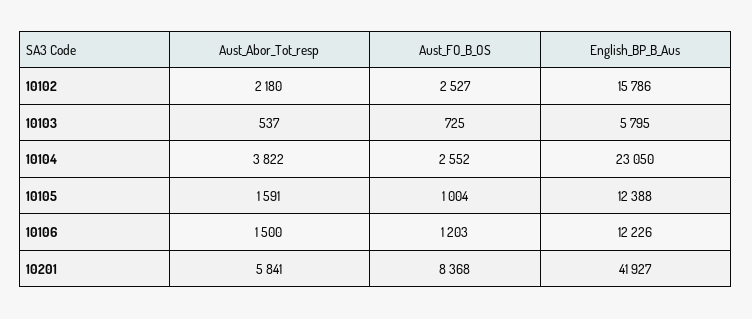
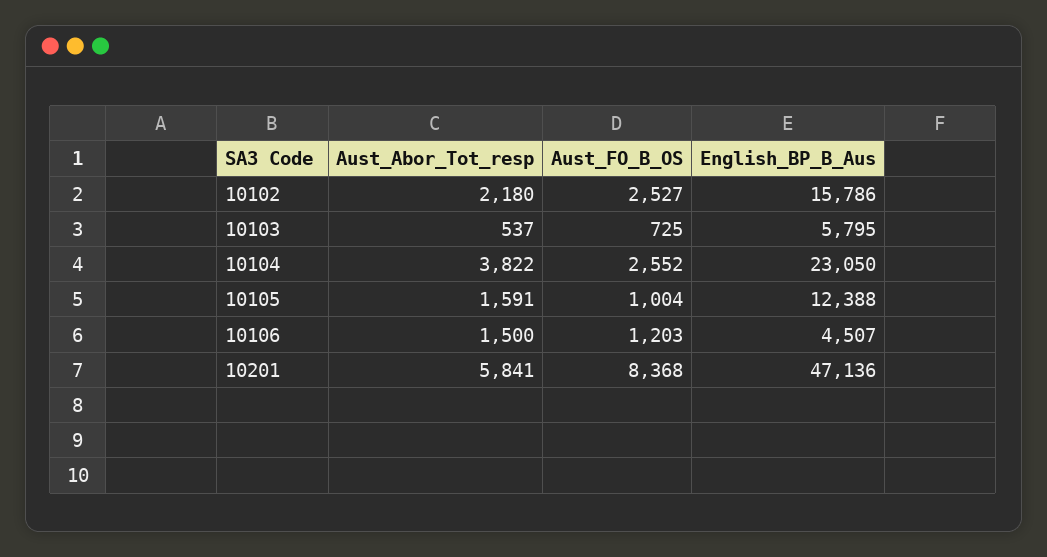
English_BP_B_Aus, 10106: 12226 -> 4507
English_BP_B_Aus, 10201: 41927 -> 47136

